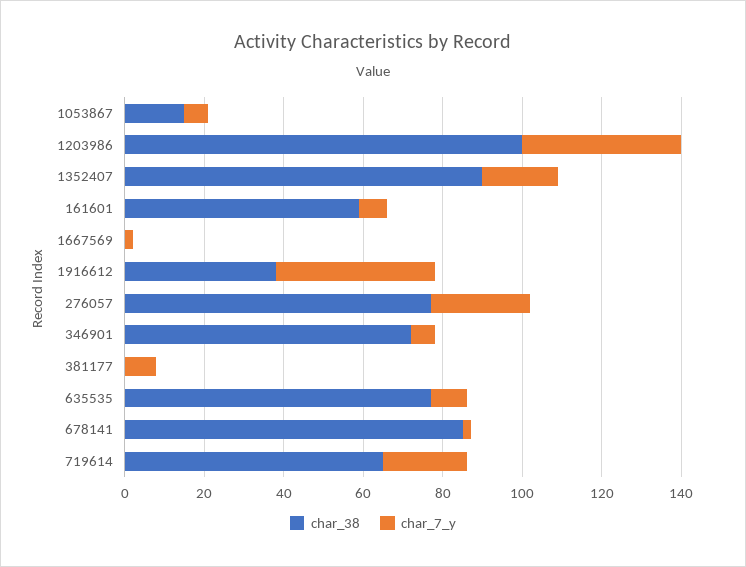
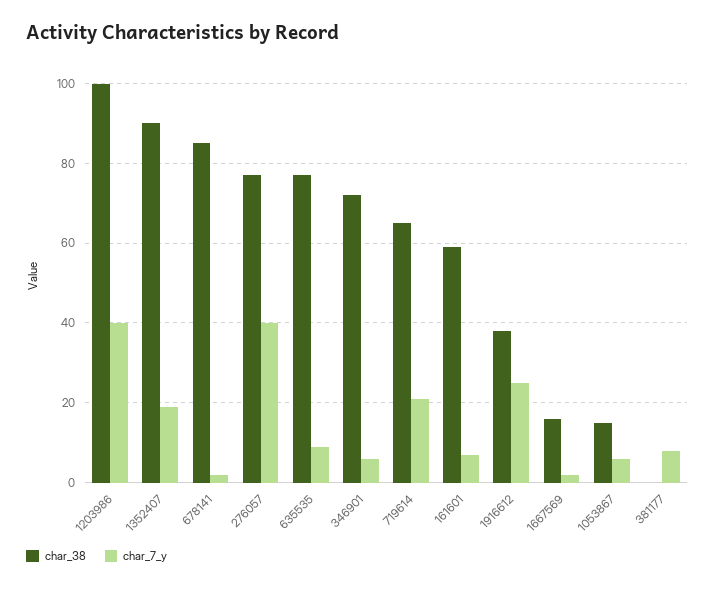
char_38, 1667569: 0 -> 15
char_7_y, 1916612: 40 -> 25
char_7_y, 276057: 25 -> 40

